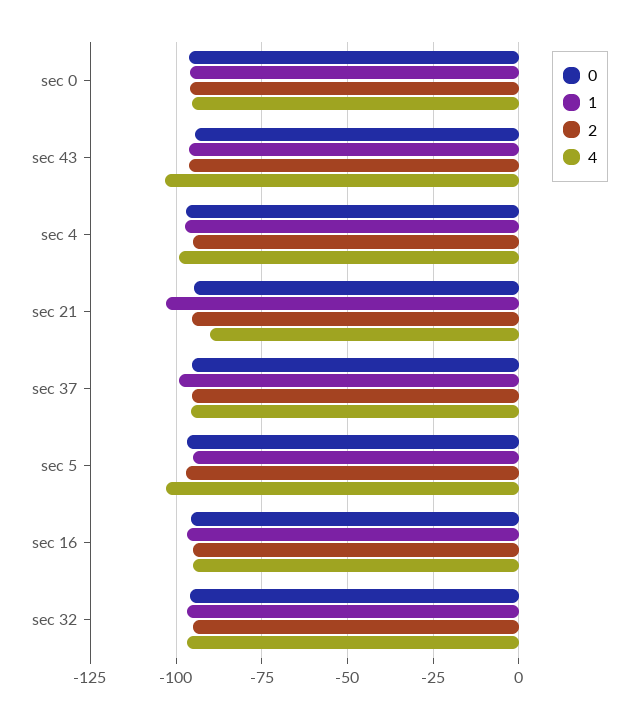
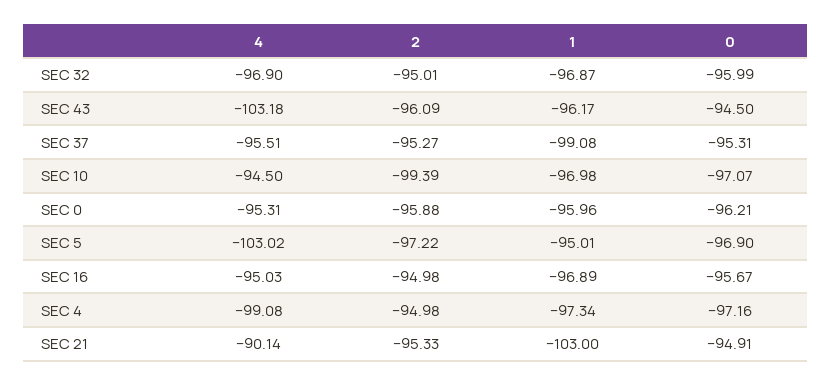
4, SEC 10: none -> -94.5
2, SEC 10: none -> -99.39
1, SEC 10: none -> -96.98
0, SEC 10: none -> -97.07

